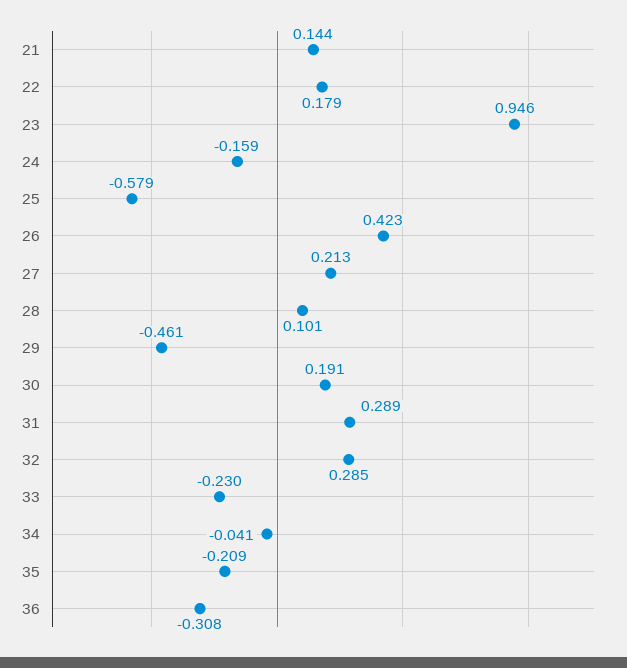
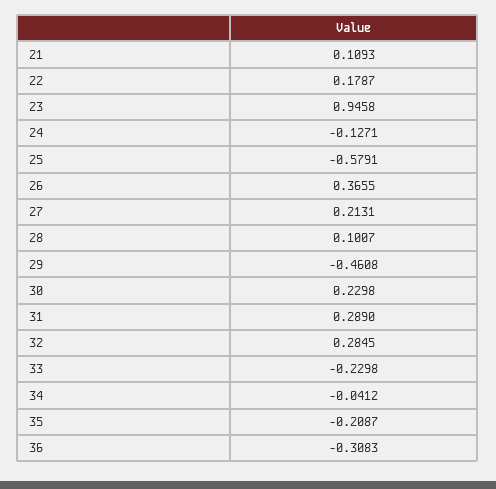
21: 0.144 -> 0.1093
24: -0.159 -> -0.1271
26: 0.423 -> 0.3655
30: 0.191 -> 0.2298

